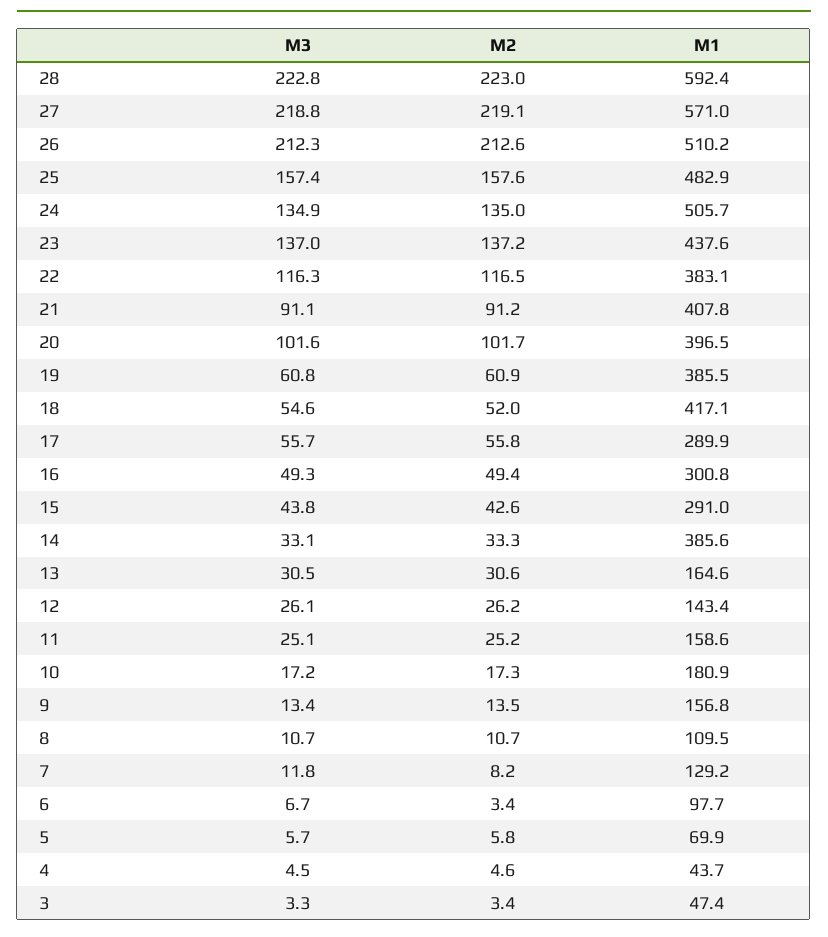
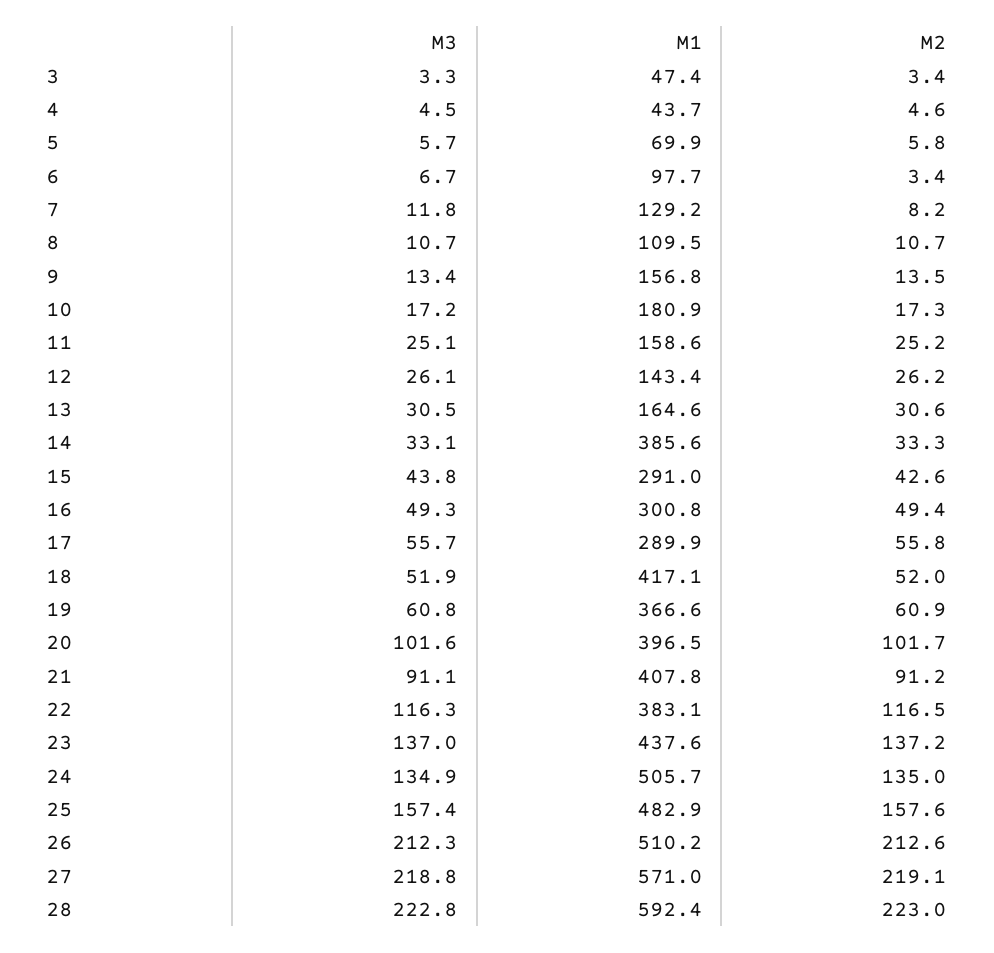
M1, 19: 385.5 -> 366.6
M3, 18: 54.6 -> 51.9

